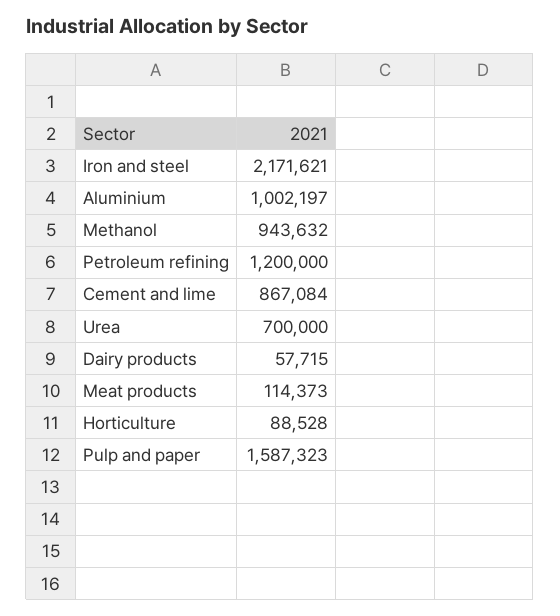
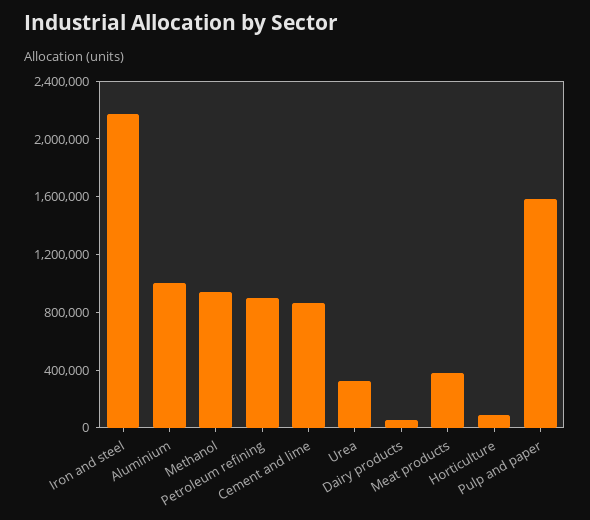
Petroleum refining: 1200000 -> 900000
Urea: 700000 -> 300000
Meat products: 114373 -> 400000

